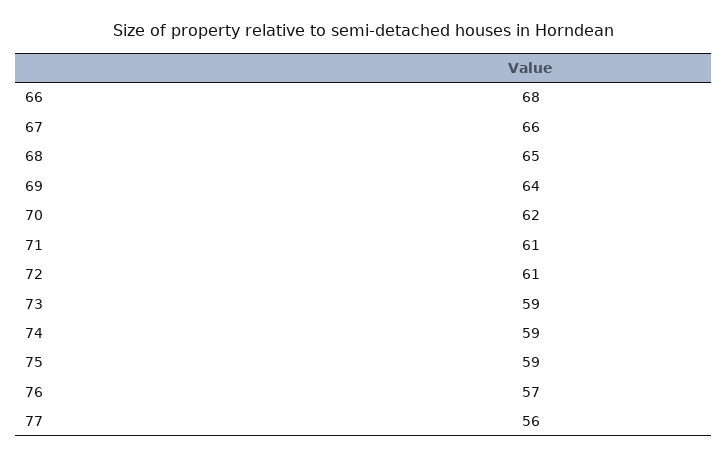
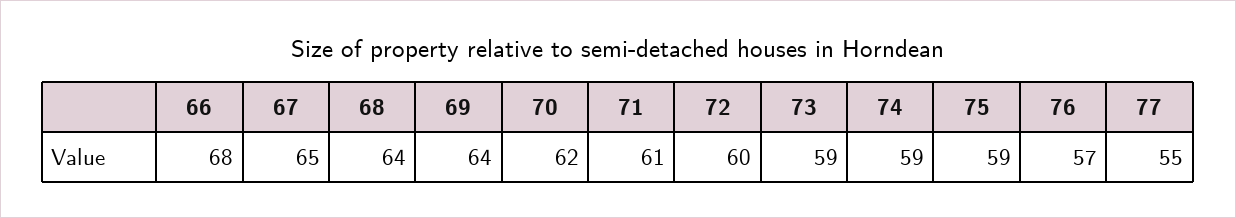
67: 66 -> 65
68: 65 -> 64
72: 61 -> 60
77: 56 -> 55

